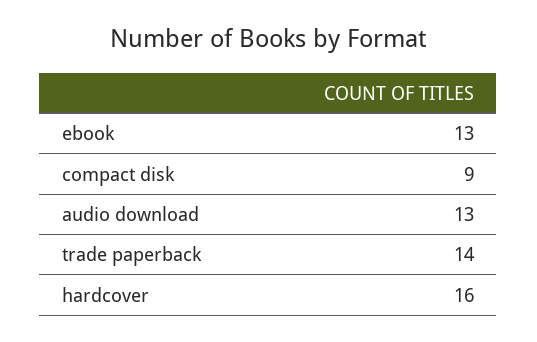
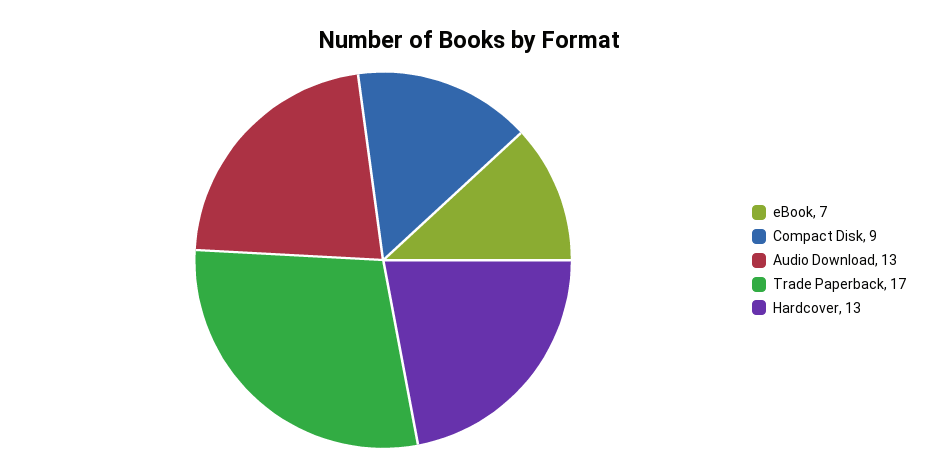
ebook: 13 -> 7
trade paperback: 14 -> 17
hardcover: 16 -> 13

